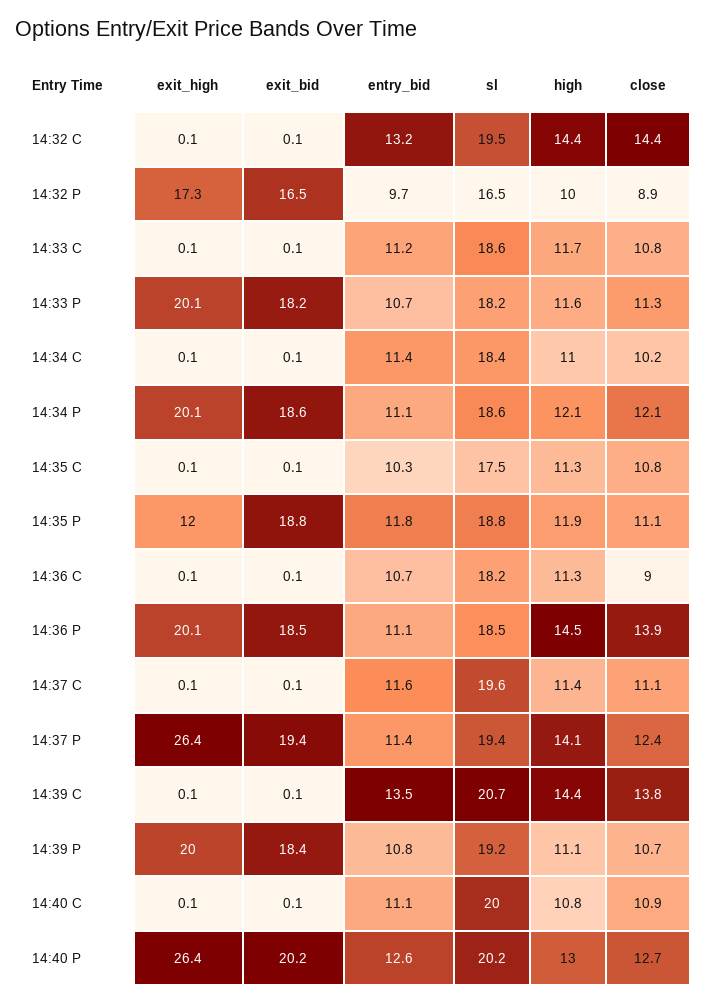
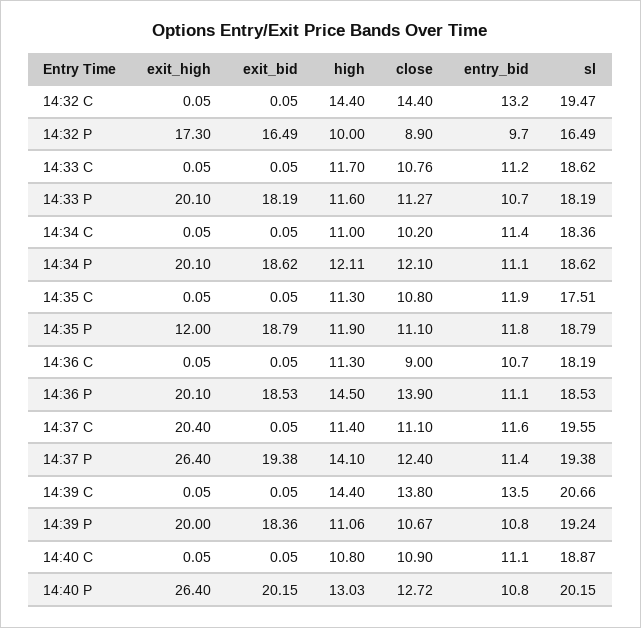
entry_bid, 14:35 C: 10.3 -> 11.9
exit_high, 14:37 C: 0.1 -> 20.4
sl, 14:40 C: 20 -> 18.87
entry_bid, 14:40 P: 12.6 -> 10.8

